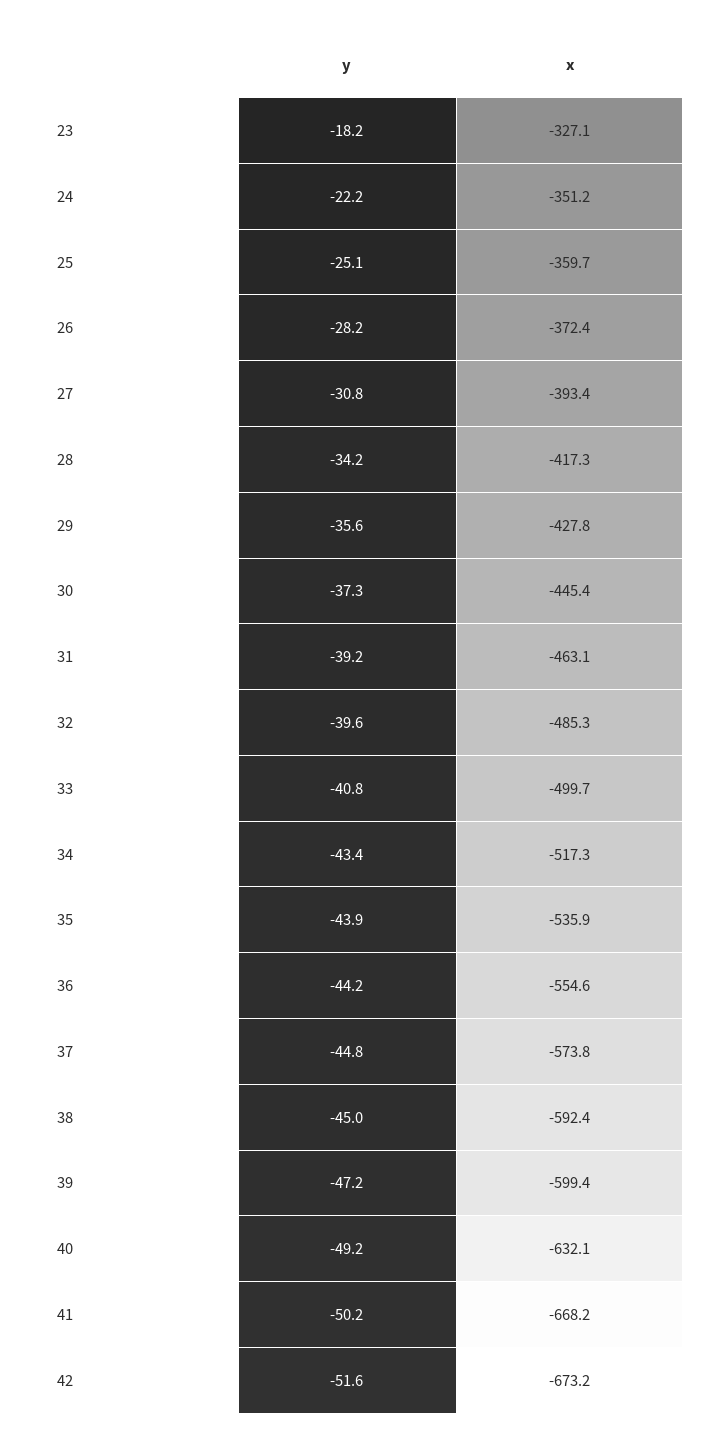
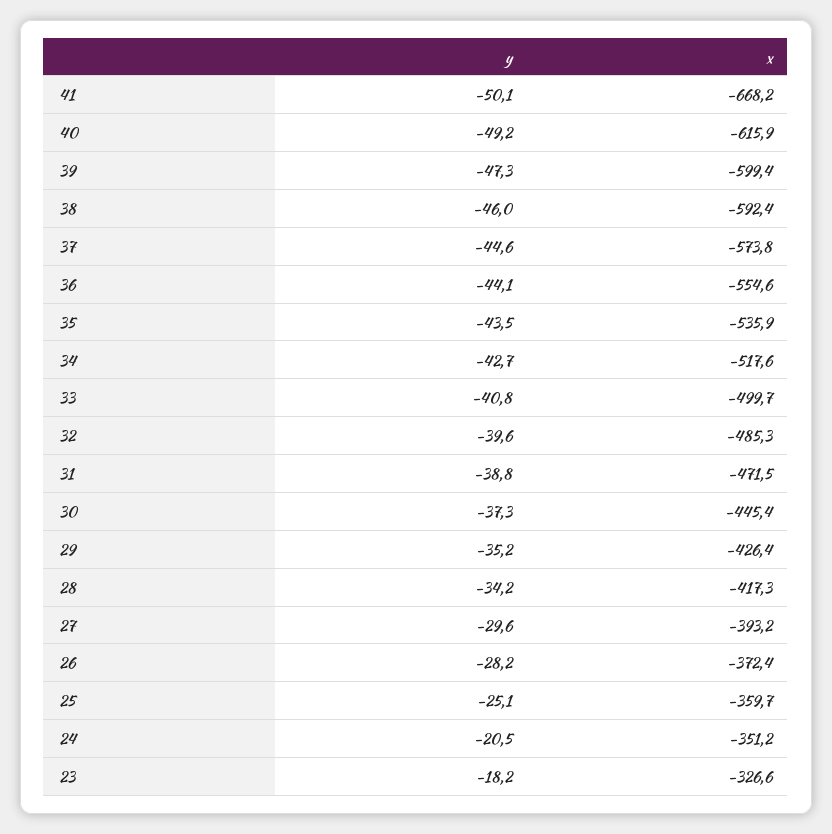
x, 23: -327.1 -> -326.6
y, 24: -22.2 -> -20.5
y, 27: -30.8 -> -29.6
x, 27: -393.4 -> -393.2
y, 29: -35.6 -> -35.2
x, 29: -427.8 -> -426.4
y, 31: -39.2 -> -38.8
x, 31: -463.1 -> -471.5
y, 34: -43.4 -> -42.7
x, 34: -517.3 -> -517.6
y, 35: -43.9 -> -43.5
y, 36: -44.2 -> -44.1
y, 37: -44.8 -> -44.6
y, 38: -45 -> -46
y, 39: -47.2 -> -47.3
x, 40: -632.1 -> -615.9
y, 41: -50.2 -> -50.1
y, 42: -51.6 -> none
x, 42: -673.2 -> none

